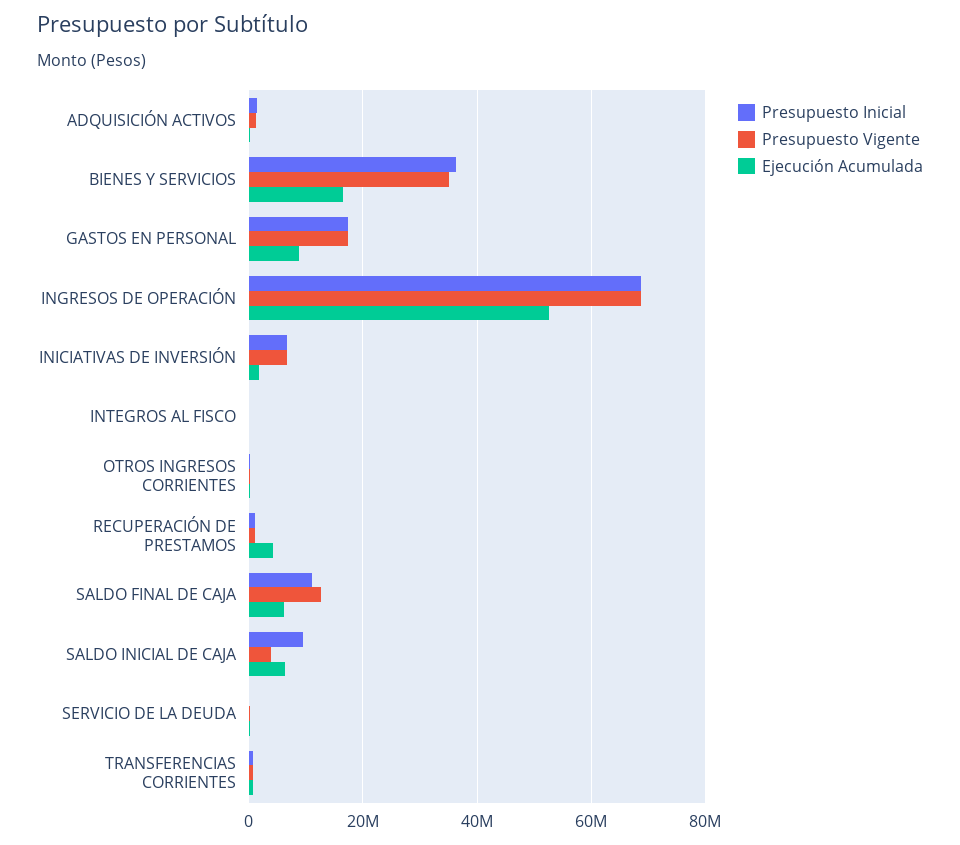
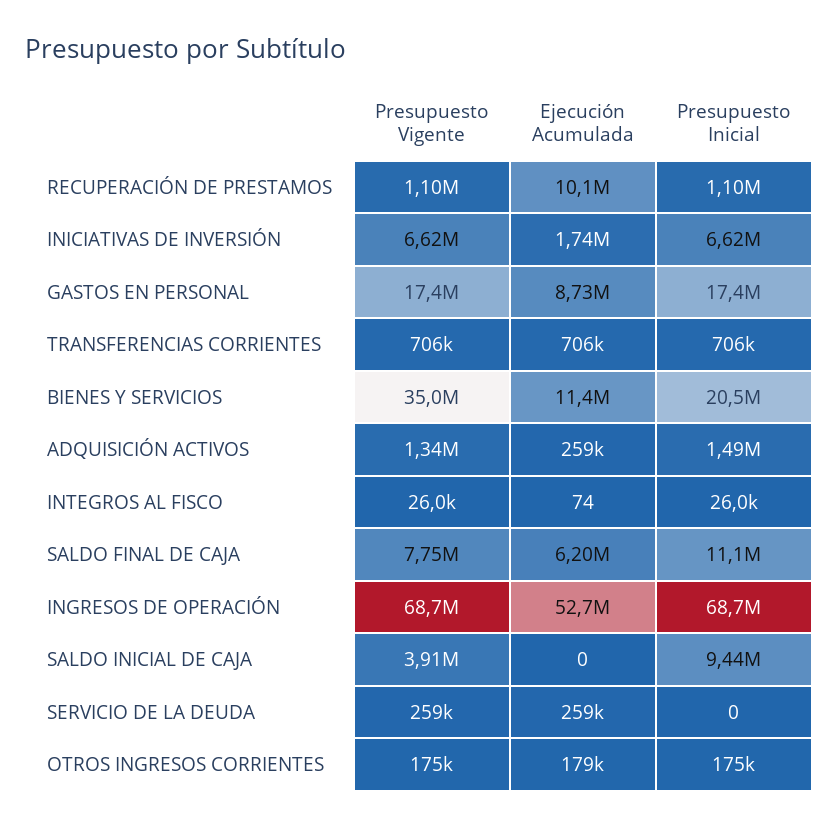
Presupuesto Inicial, BIENES Y SERVICIOS: 36000000 -> 20500000
Ejecución Acumulada, BIENES Y SERVICIOS: 16000000 -> 11400000
Ejecución Acumulada, RECUPERACIÓN DE PRESTAMOS: 4000000 -> 10100000
Presupuesto Vigente, SALDO FINAL DE CAJA: 12000000 -> 7750000
Ejecución Acumulada, SALDO INICIAL DE CAJA: 6000000 -> 0

